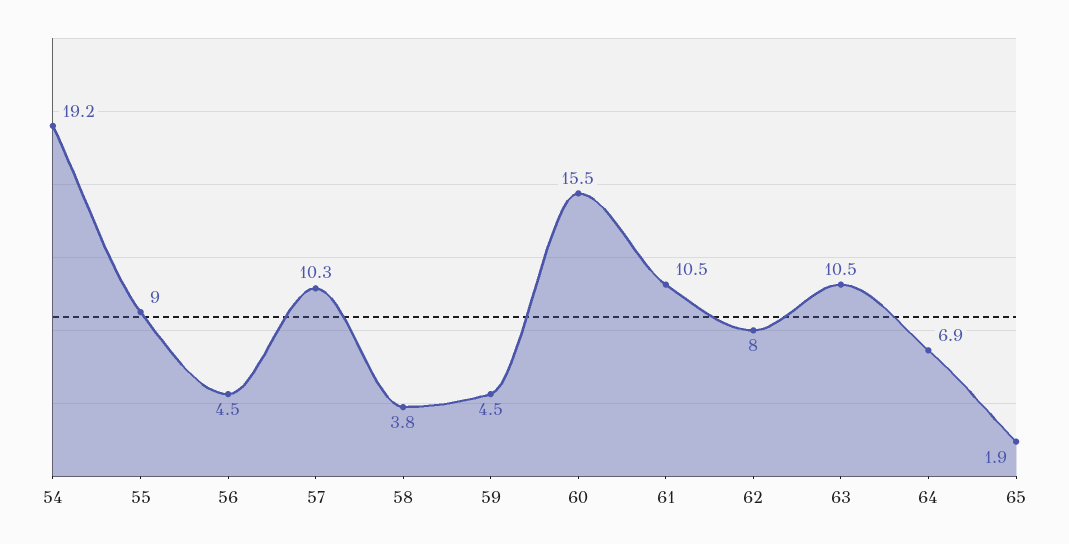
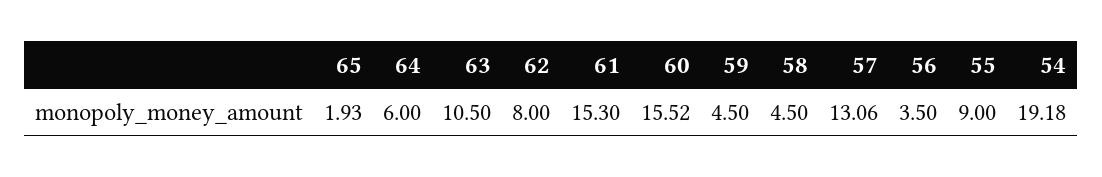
56: 4.5 -> 3.5
57: 10.3 -> 13.06
58: 3.8 -> 4.5
61: 10.5 -> 15.3
64: 6.9 -> 6

